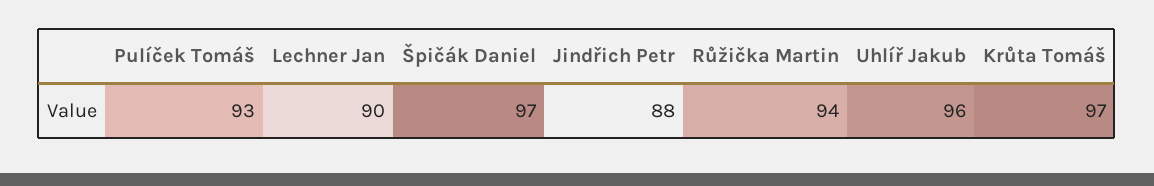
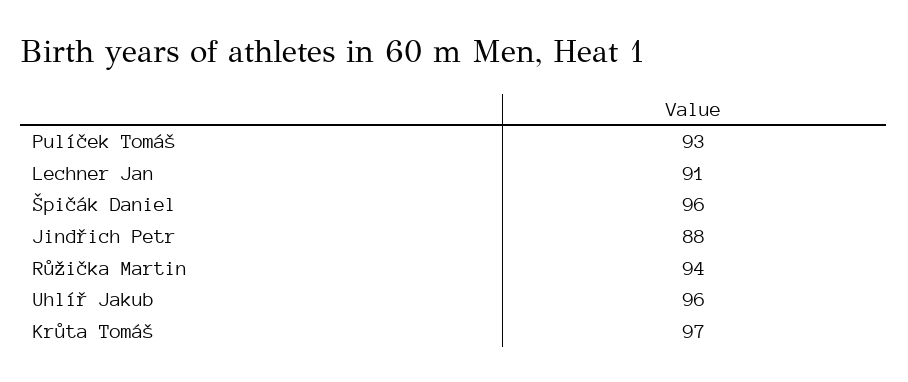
Lechner Jan: 90 -> 91
Špičák Daniel: 97 -> 96

